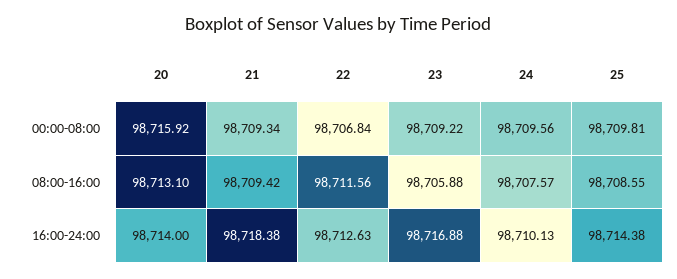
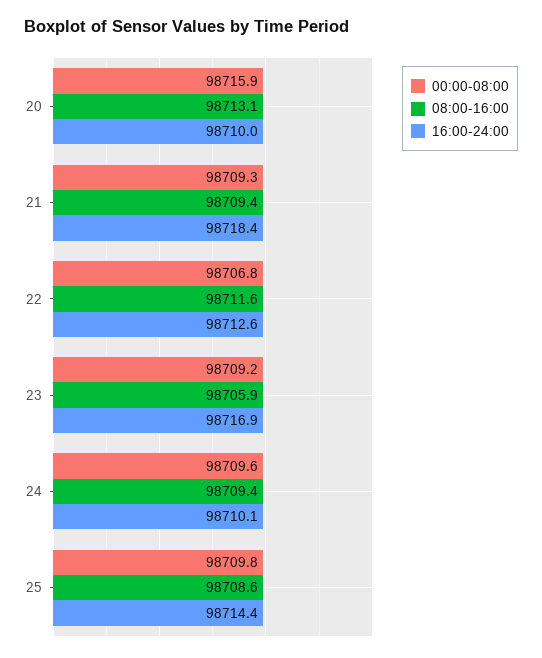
08:00-16:00, 24: 98707.57 -> 98709.4
16:00-24:00, 20: 98714 -> 98710

